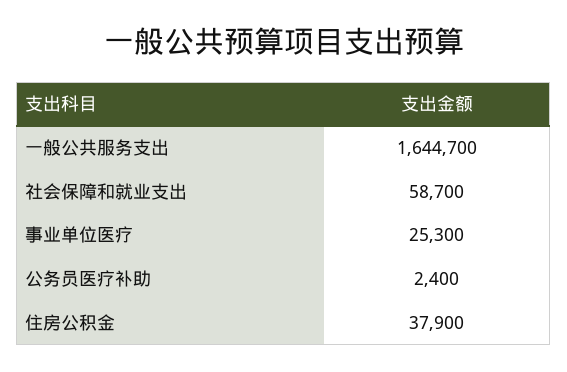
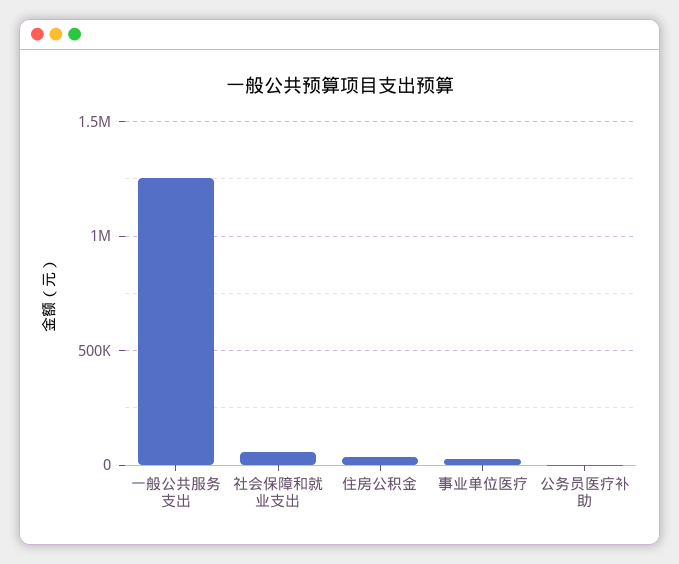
一般公共服务支出: 1644700 -> 1250000

